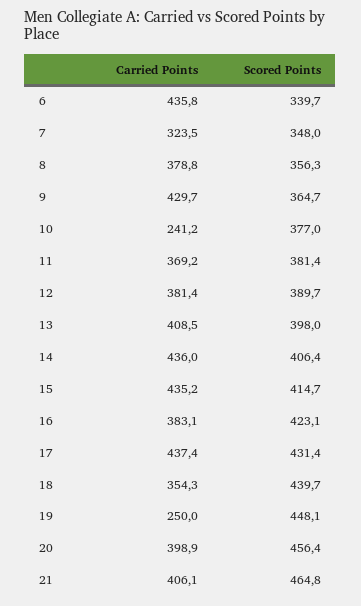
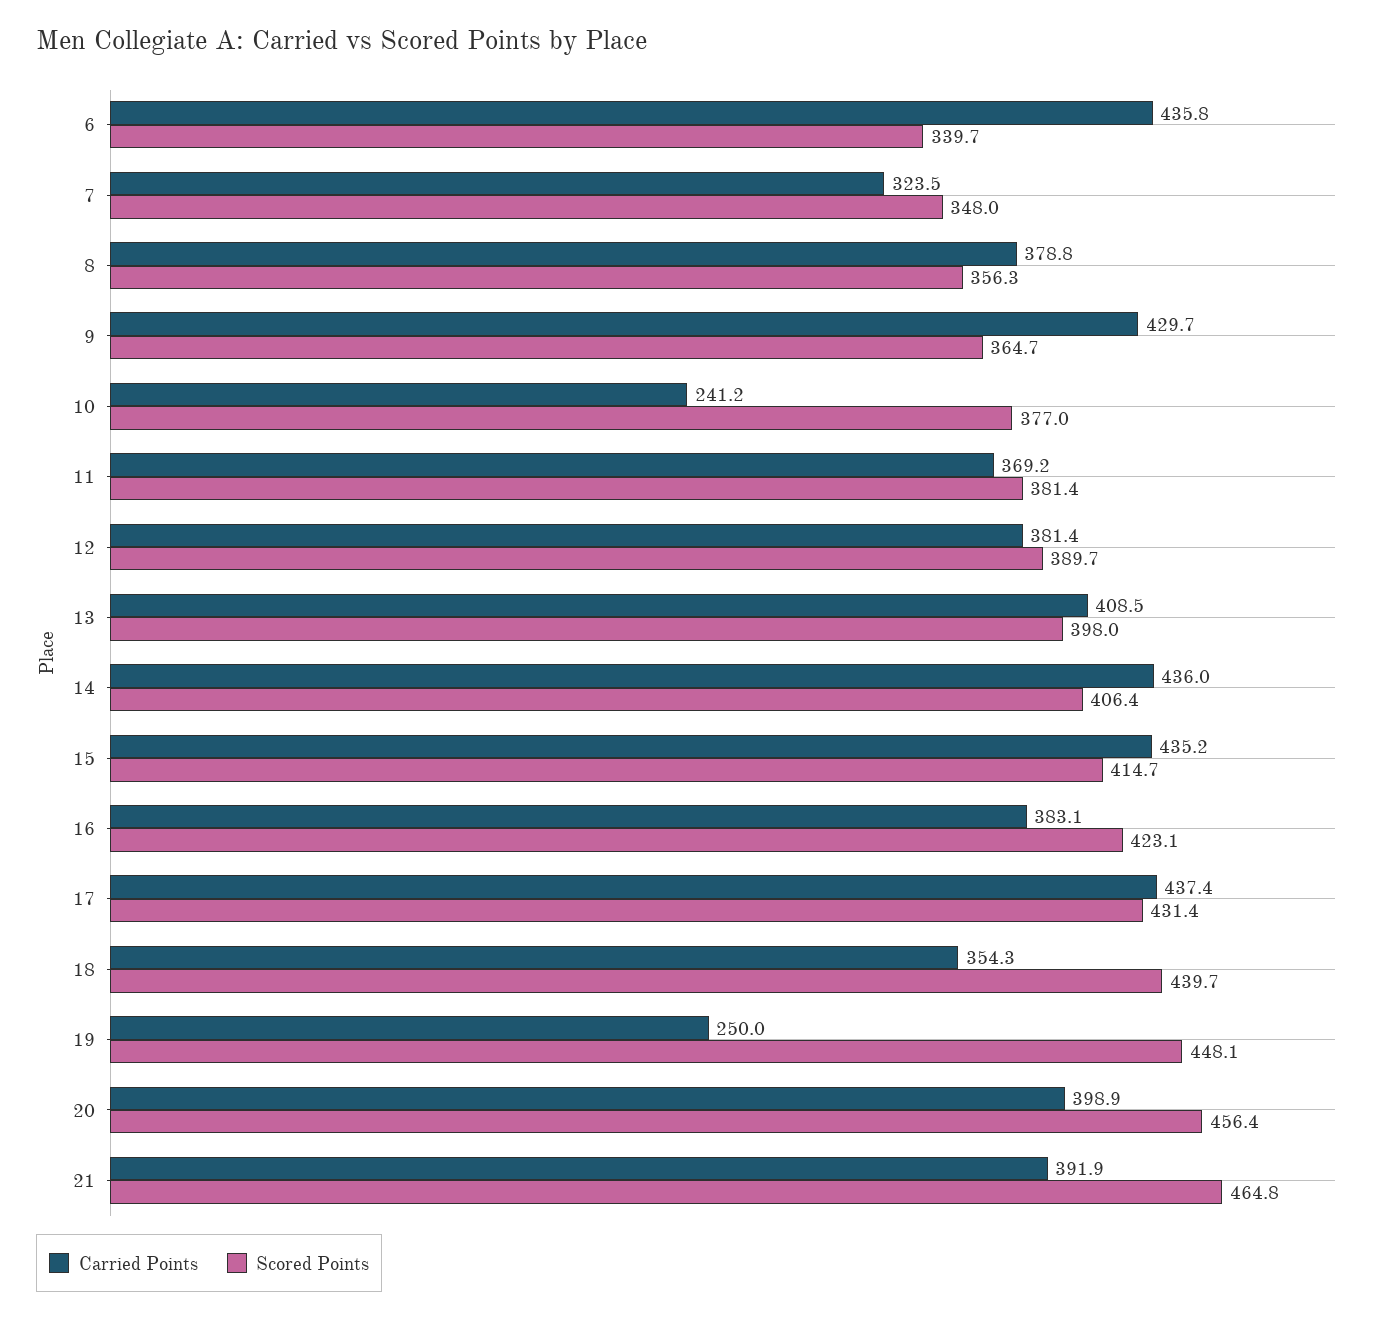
Carried Points, 21: 406.1 -> 391.9

